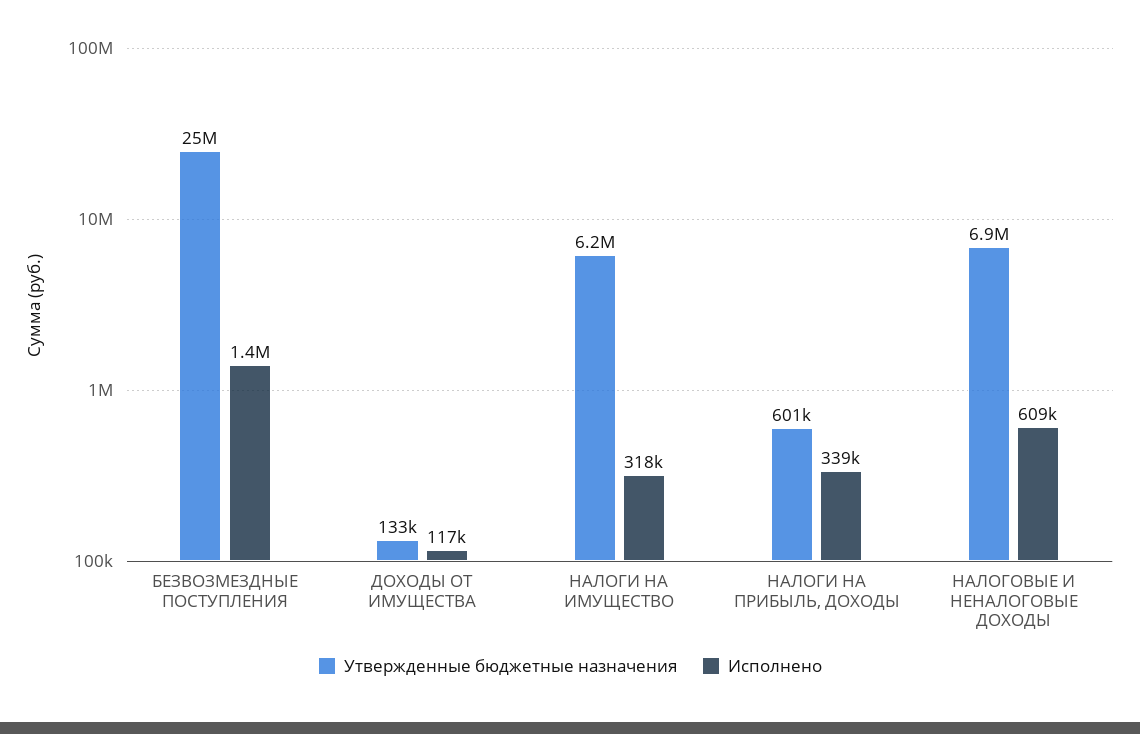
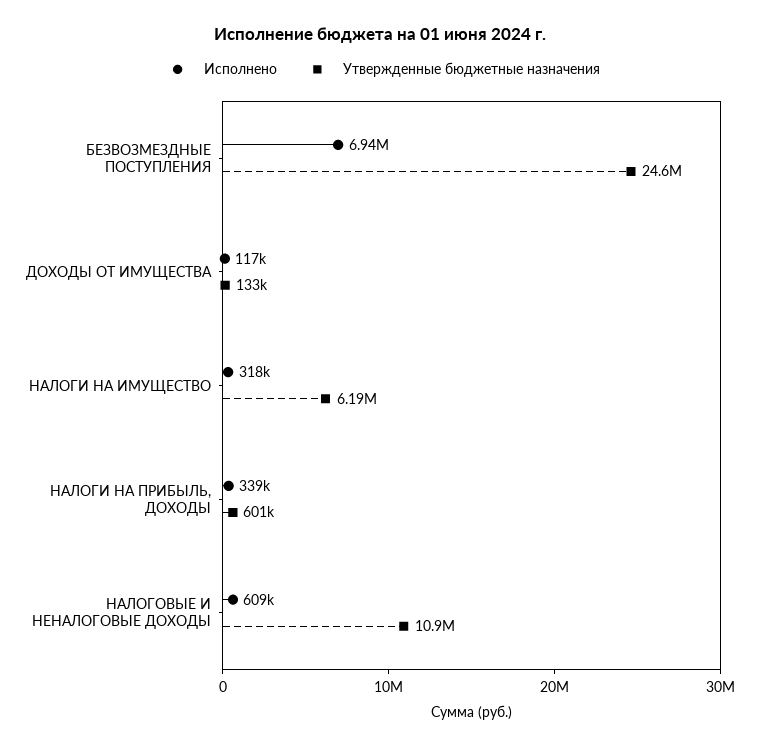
Исполнено, БЕЗВОЗМЕЗДНЫЕ ПОСТУПЛЕНИЯ: 1400000 -> 6940000
Утвержденные бюджетные назначения, НАЛОГОВЫЕ И НЕНАЛОГОВЫЕ ДОХОДЫ: 6900000 -> 10900000

